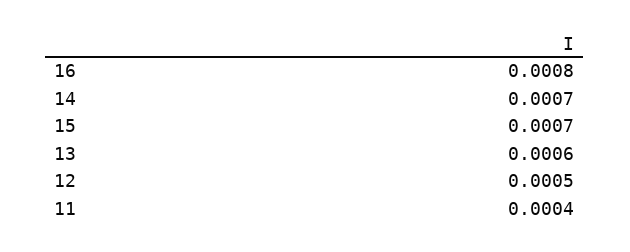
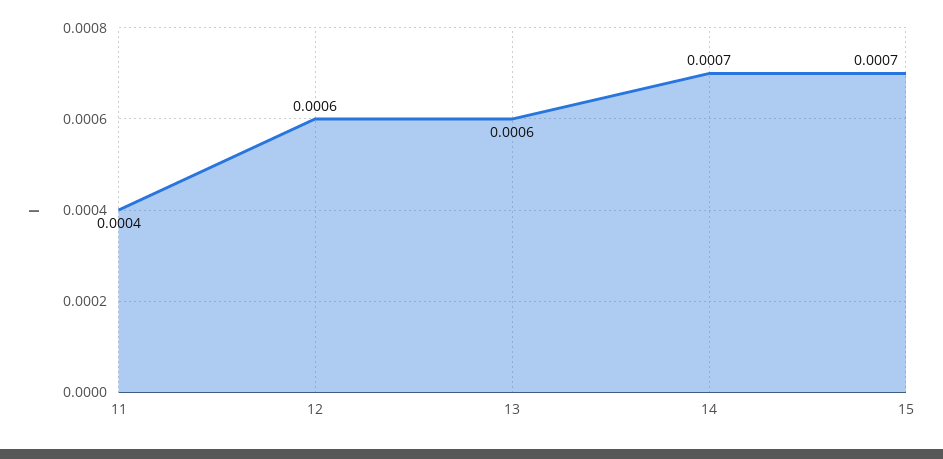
16: 0.0008 -> none
12: 0.0005 -> 0.0006

